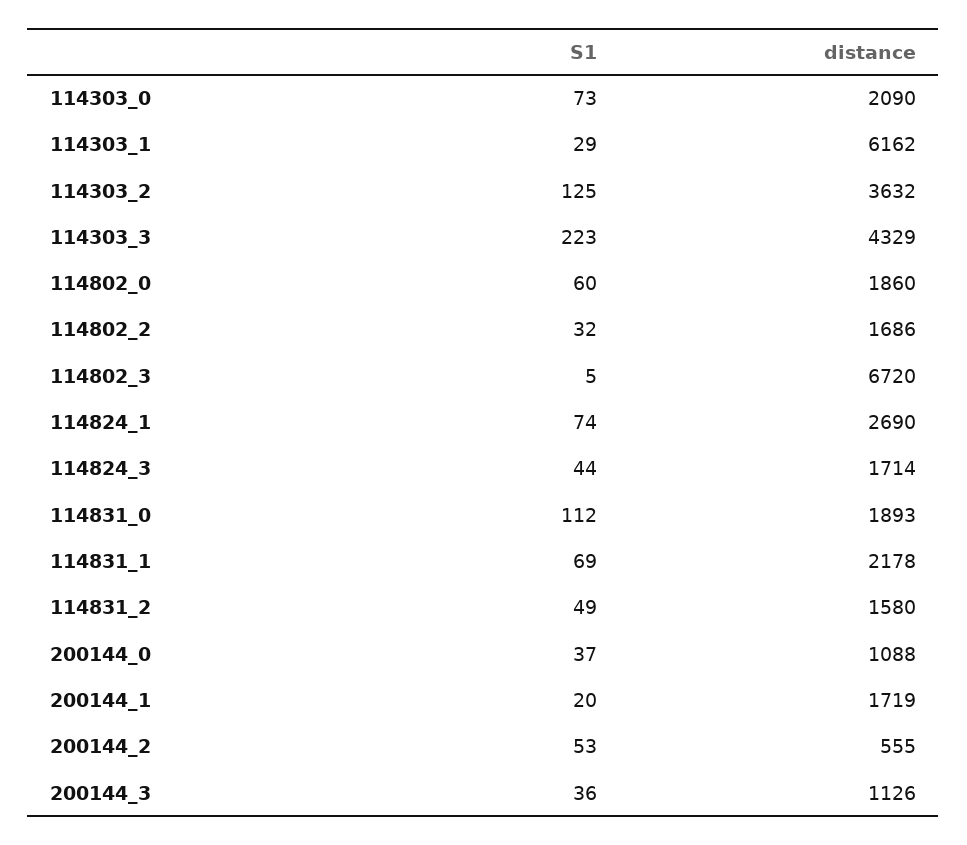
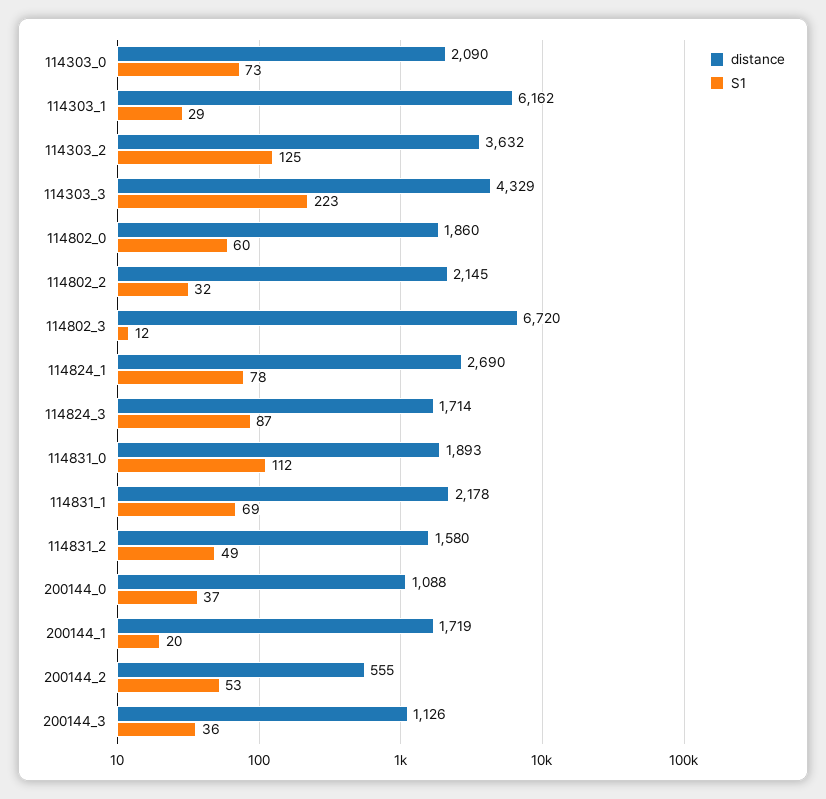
distance, 114802_2: 1686 -> 2145
S1, 114802_3: 5 -> 12
S1, 114824_1: 74 -> 78
S1, 114824_3: 44 -> 87

